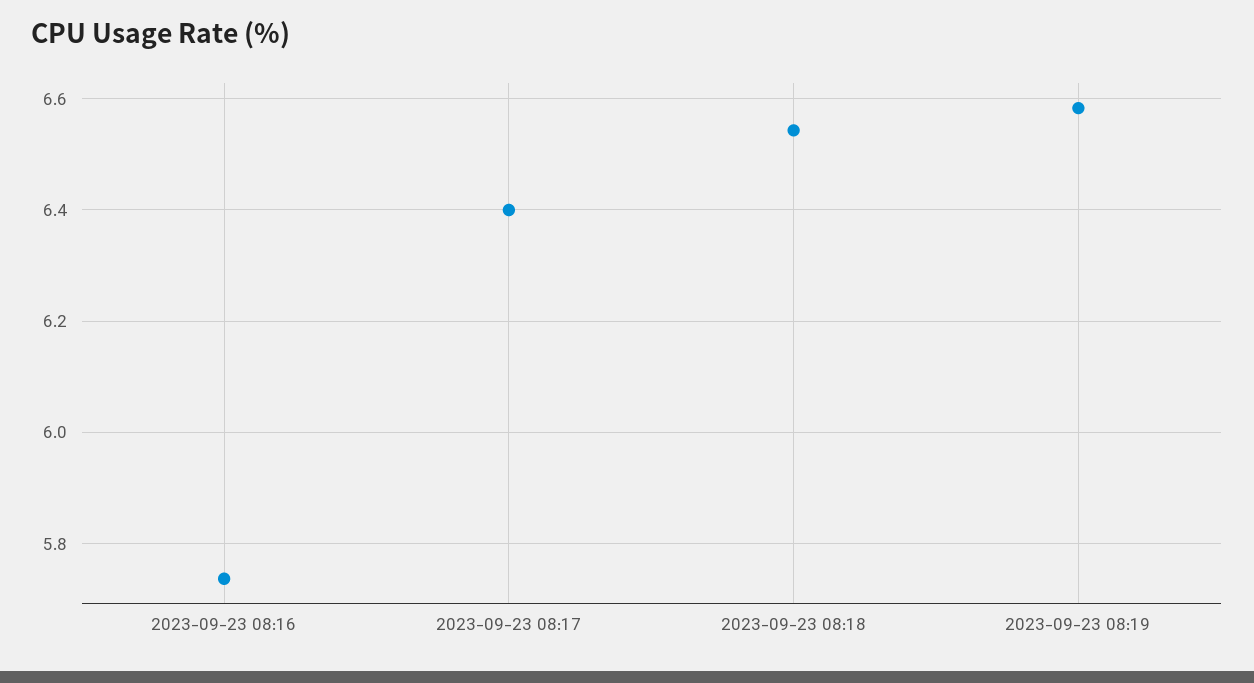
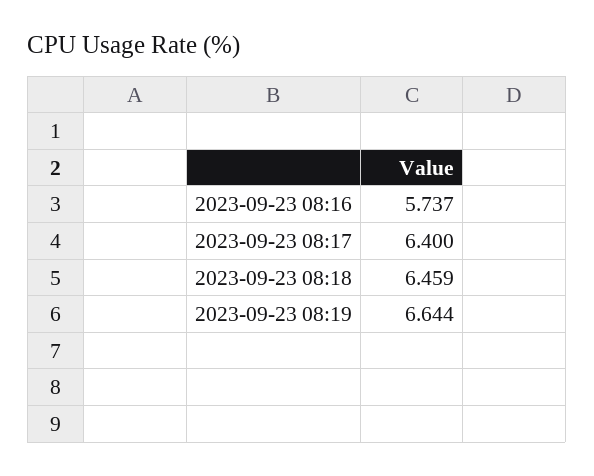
2023-09-23 08:18: 6.54 -> 6.459
2023-09-23 08:19: 6.58 -> 6.644

